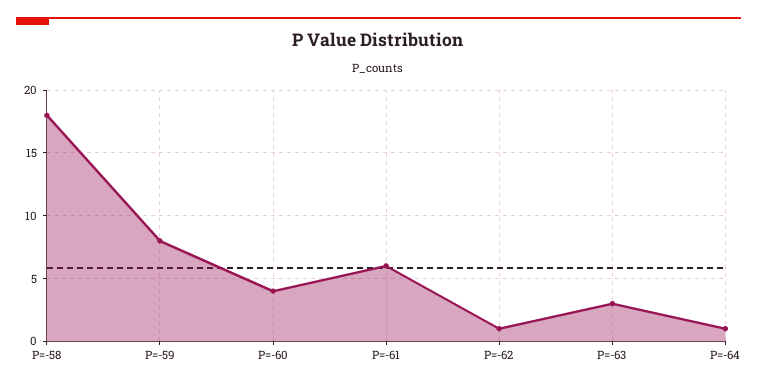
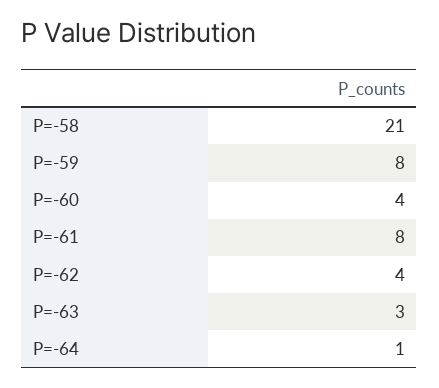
P=-58: 18 -> 21
P=-61: 6 -> 8
P=-62: 1 -> 4

